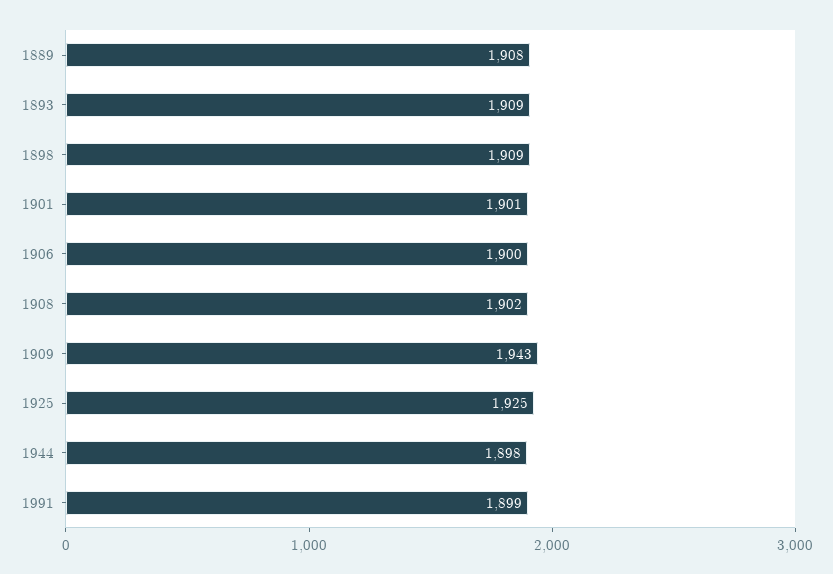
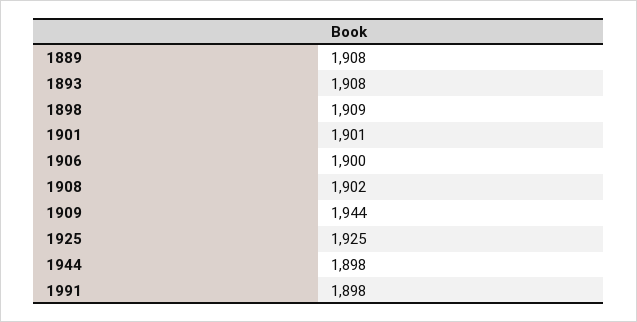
1893: 1909 -> 1908
1909: 1943 -> 1944
1991: 1899 -> 1898

